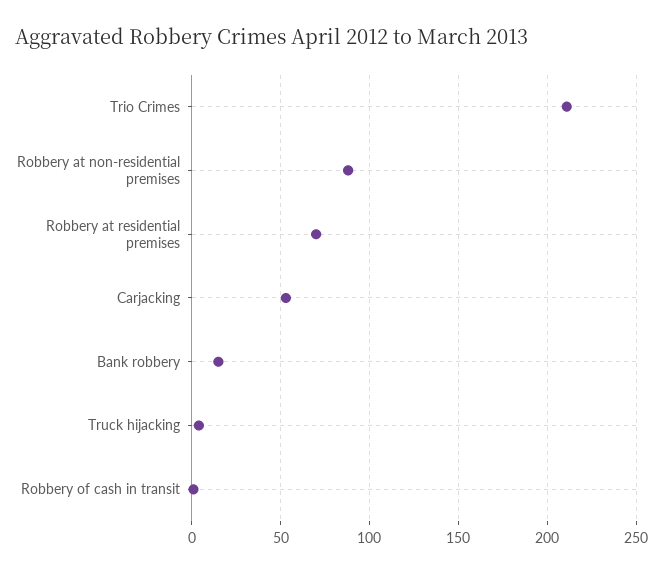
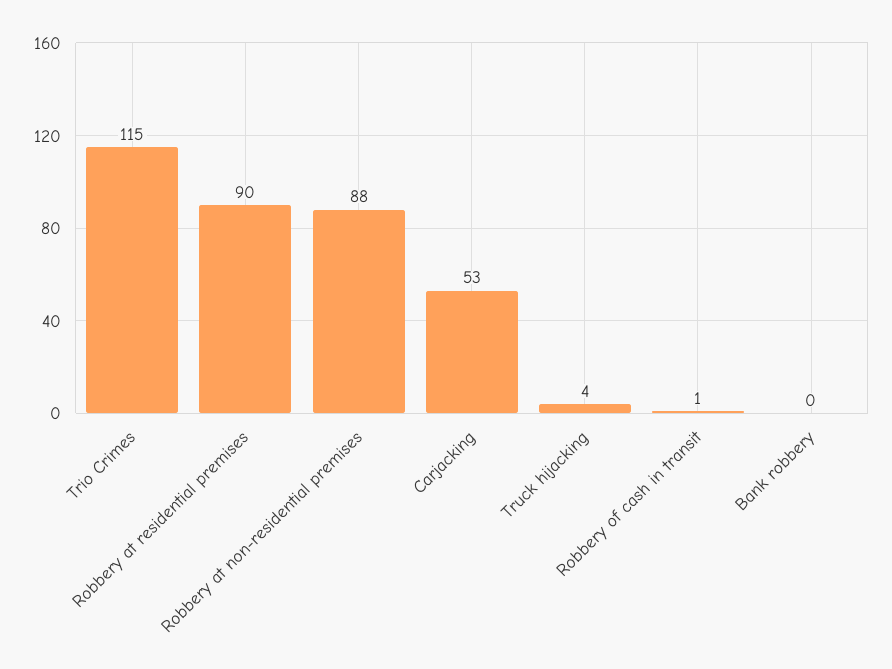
Trio Crimes: 210 -> 115
Robbery at residential premises: 70 -> 90
Bank robbery: 15 -> 0

